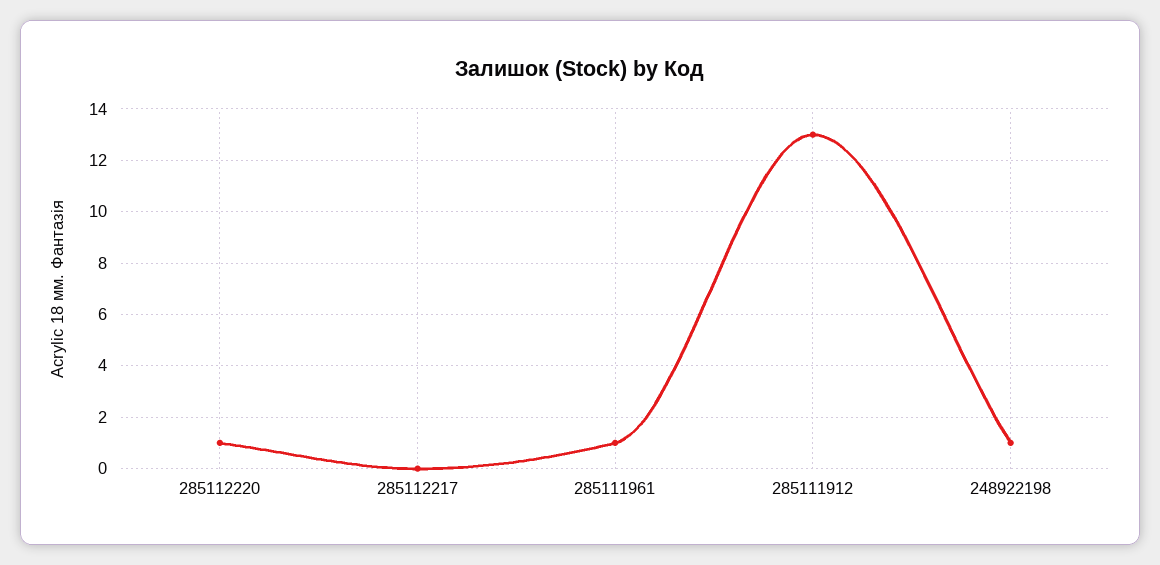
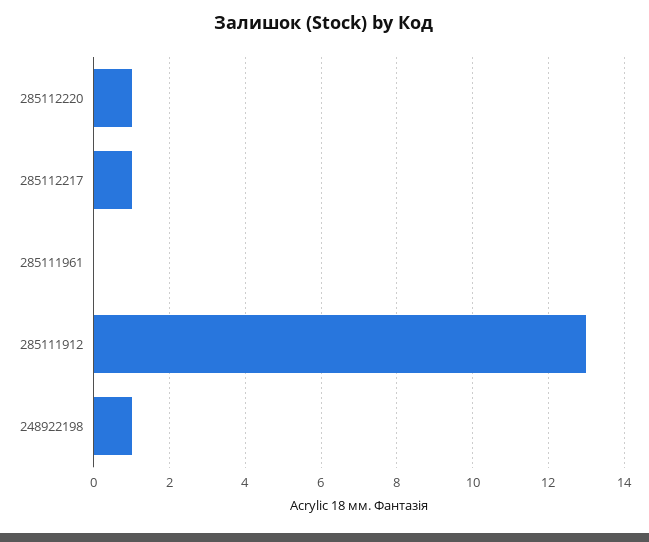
285112217: 0 -> 1
285111961: 1 -> 0

